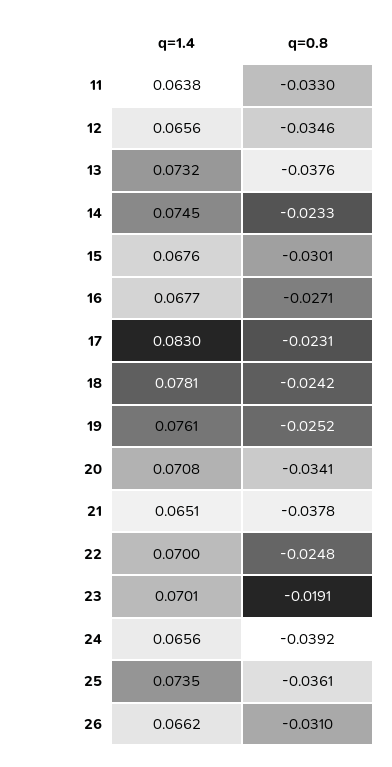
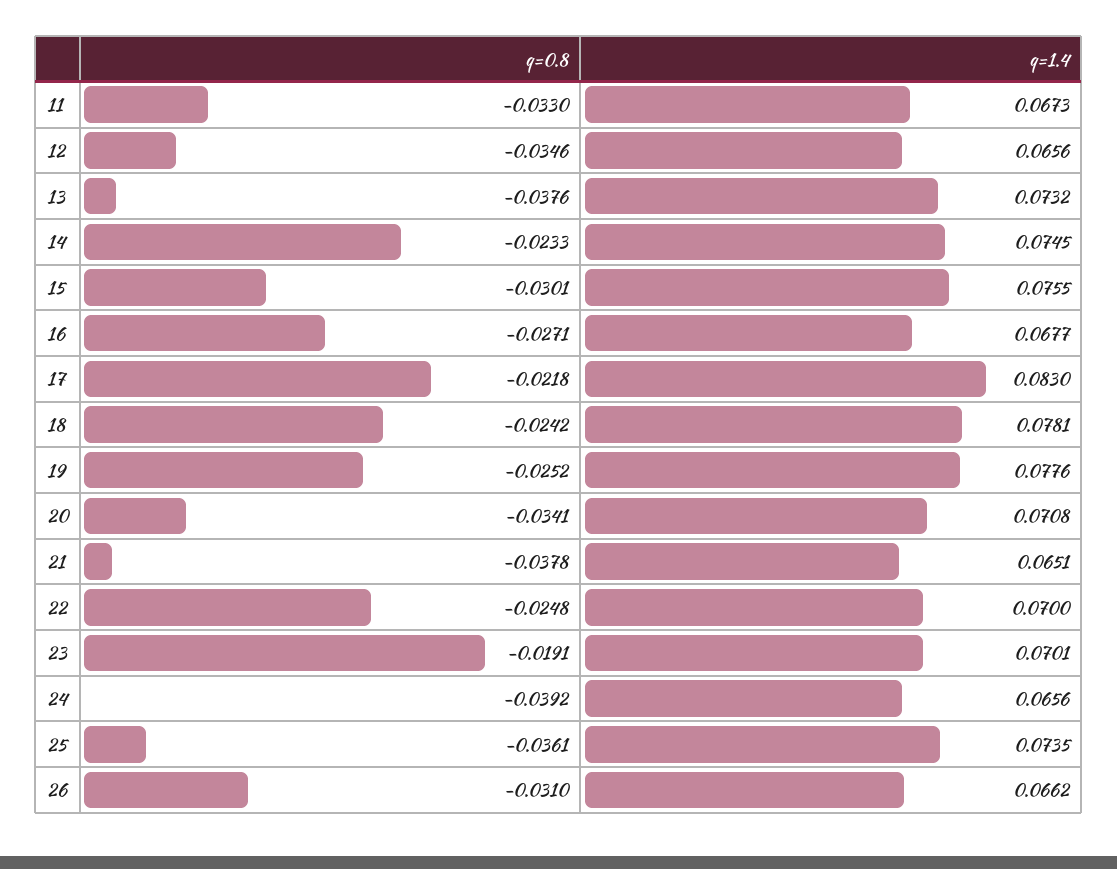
q=1.4, 11: 0.0638 -> 0.0673
q=1.4, 15: 0.0676 -> 0.0755
q=0.8, 17: -0.0231 -> -0.0218
q=1.4, 19: 0.0761 -> 0.0776

